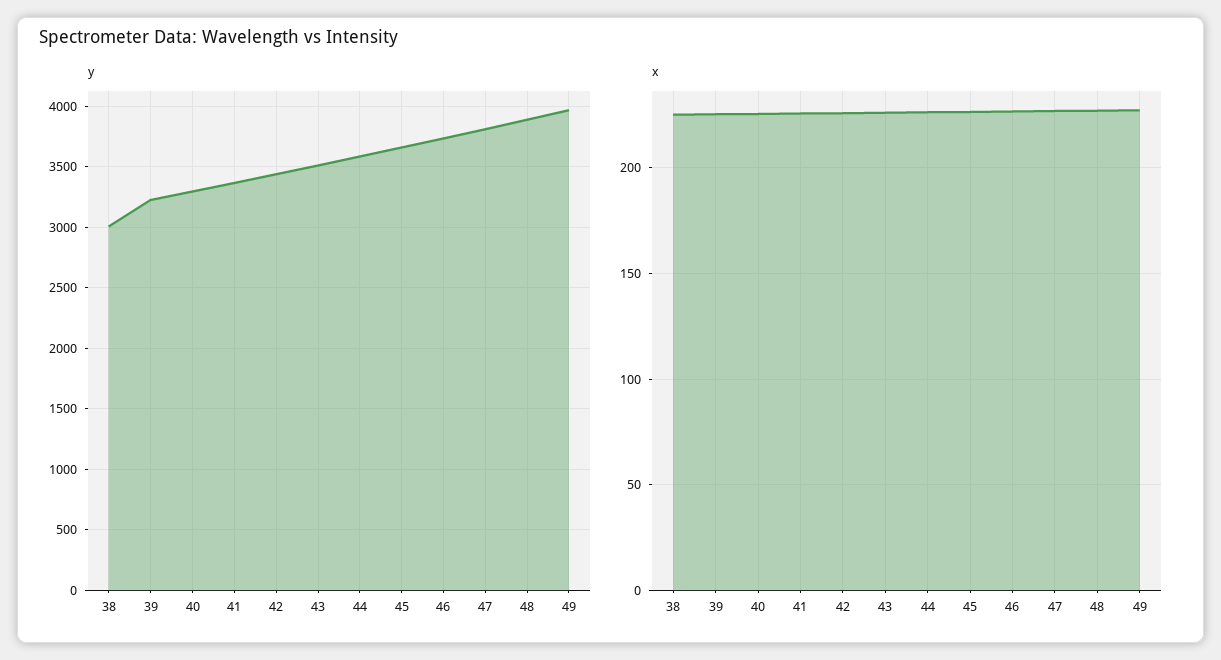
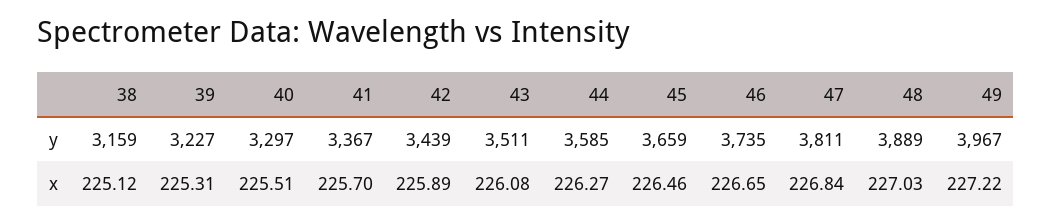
y, 38: 3000 -> 3159

